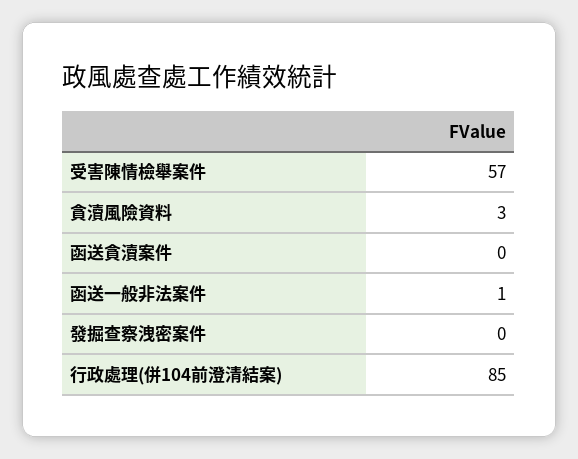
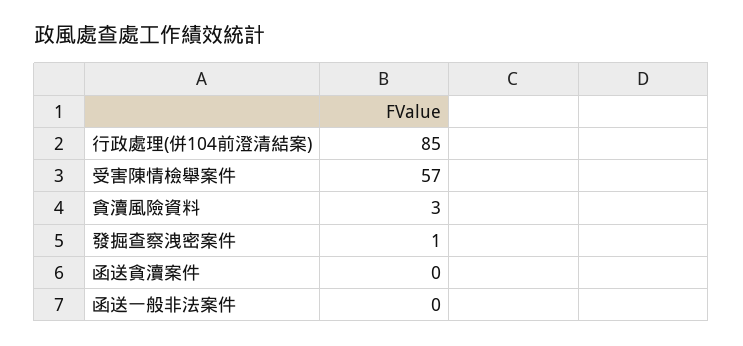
函送一般非法案件: 1 -> 0
發掘查察洩密案件: 0 -> 1

